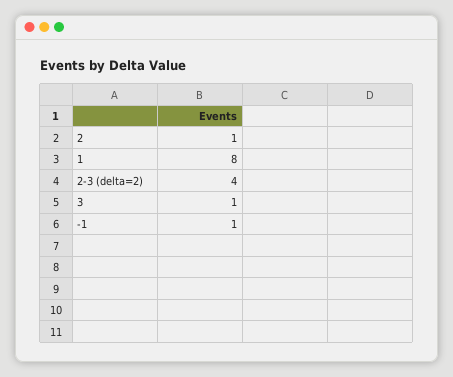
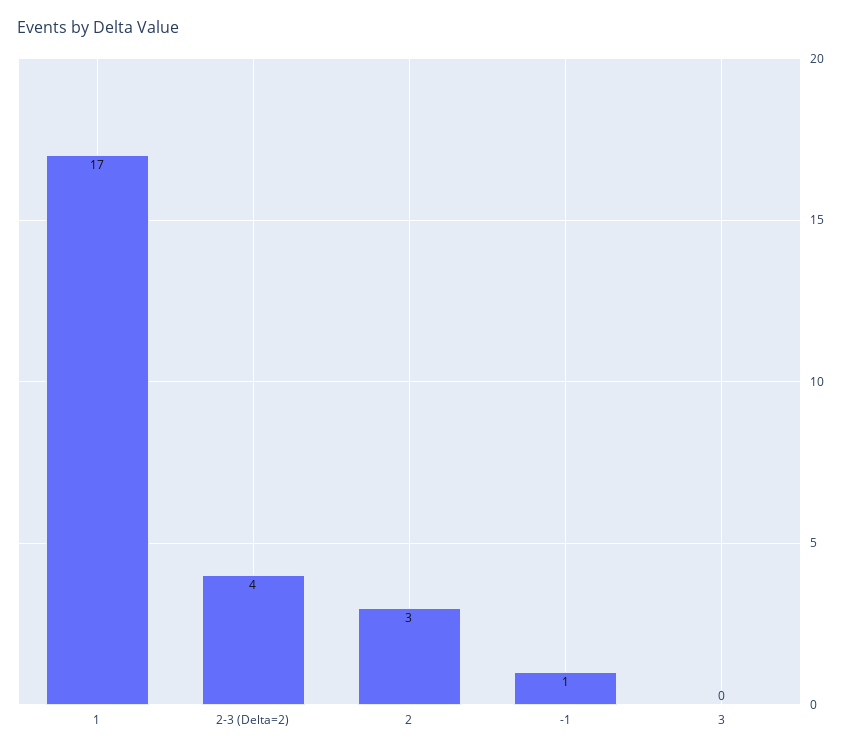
2: 1 -> 3
1: 8 -> 17
3: 1 -> 0

